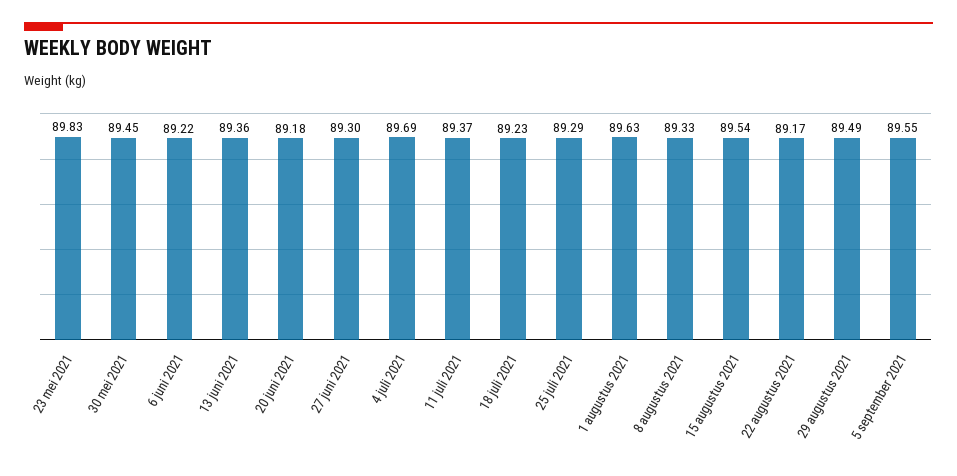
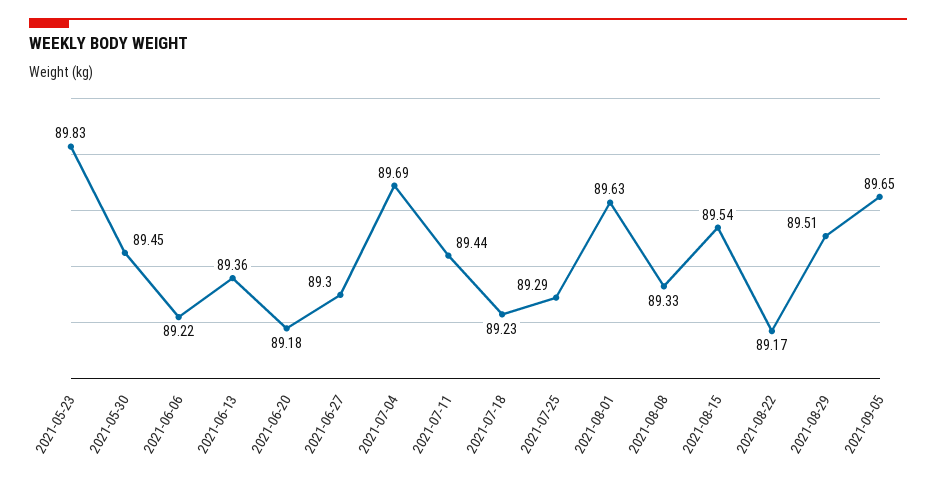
11 juli 2021: 89.37 -> 89.44
29 augustus 2021: 89.49 -> 89.51
5 september 2021: 89.55 -> 89.65

